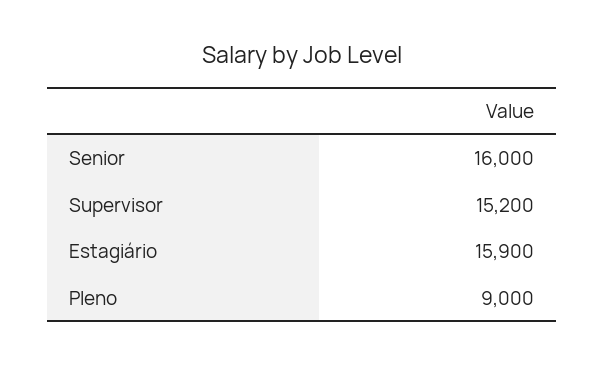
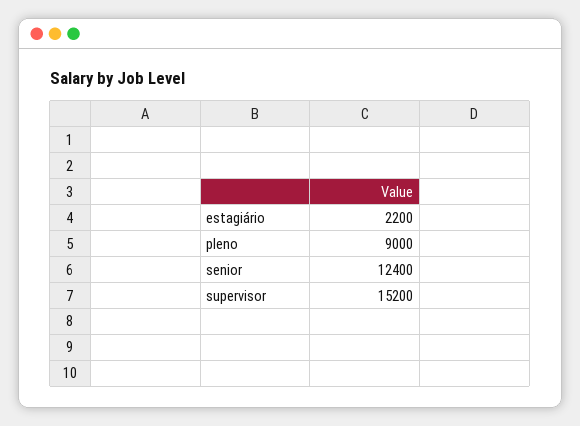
Senior: 16000 -> 12400
Estagiário: 15900 -> 2200

